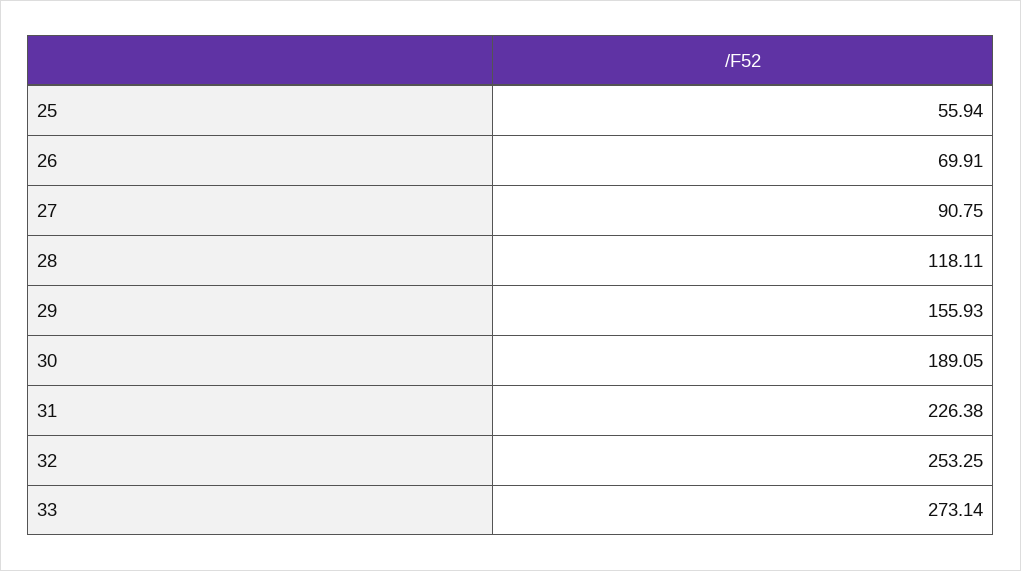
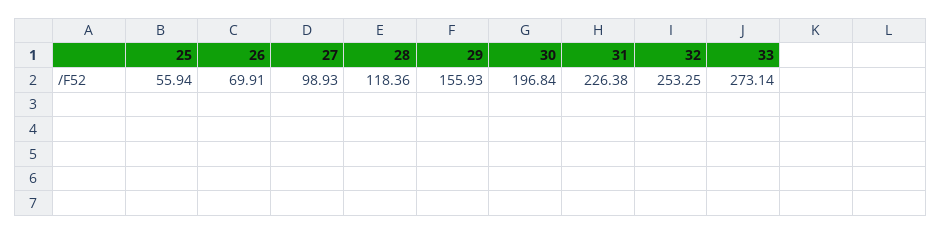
27: 90.75 -> 98.93
28: 118.11 -> 118.36
30: 189.05 -> 196.84

